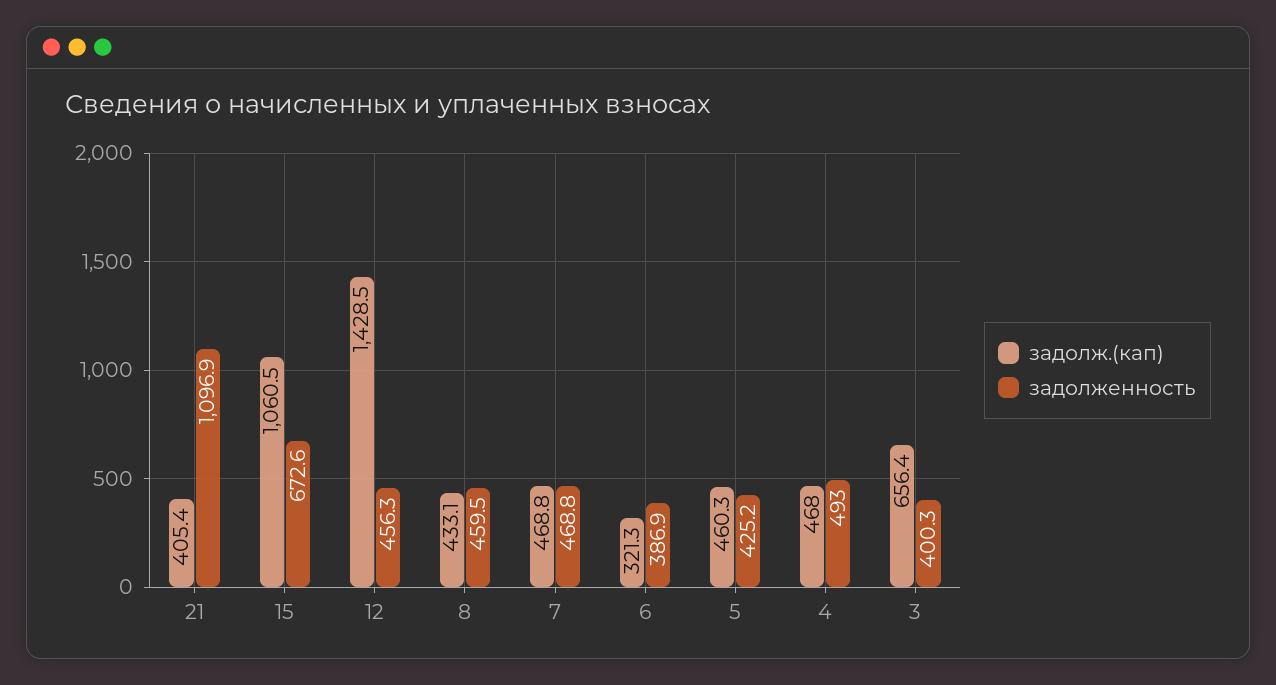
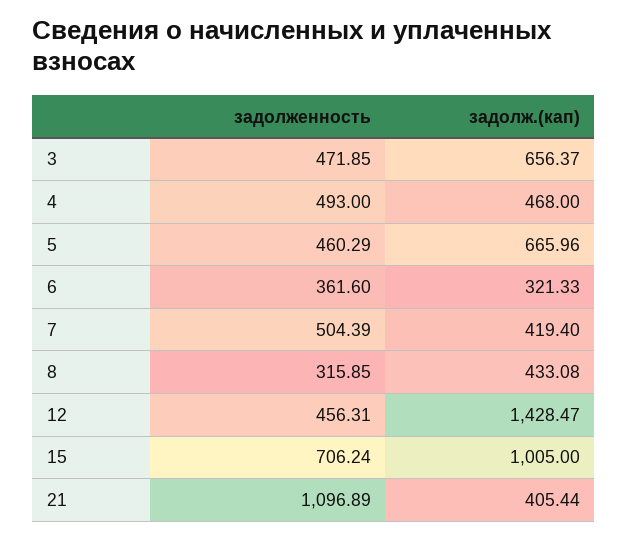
задолж.(кап), 15: 1060.5 -> 1005
задолженность, 15: 672.6 -> 706.24
задолженность, 8: 459.5 -> 315.85
задолж.(кап), 7: 468.8 -> 419.4
задолженность, 7: 468.8 -> 504.39
задолженность, 6: 386.9 -> 361.6
задолж.(кап), 5: 460.3 -> 665.96
задолженность, 5: 425.2 -> 460.29
задолженность, 3: 400.3 -> 471.85

